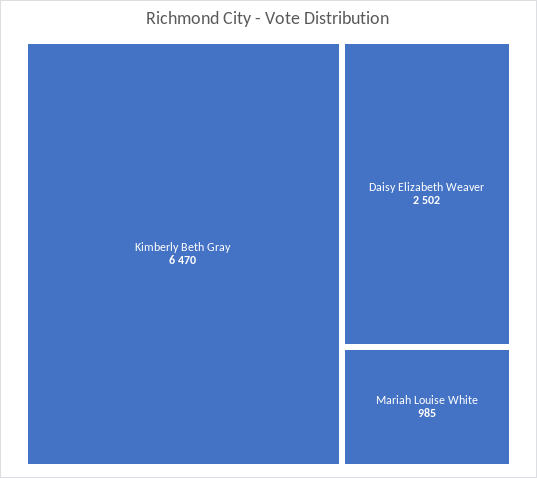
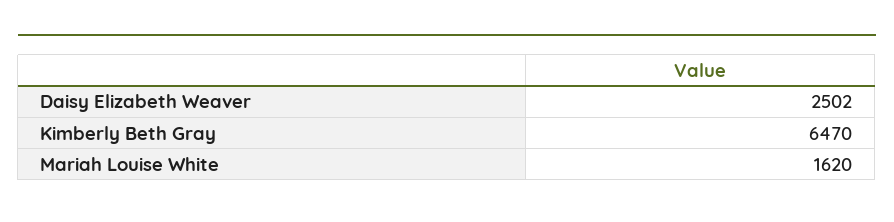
Mariah Louise White: 985 -> 1620

